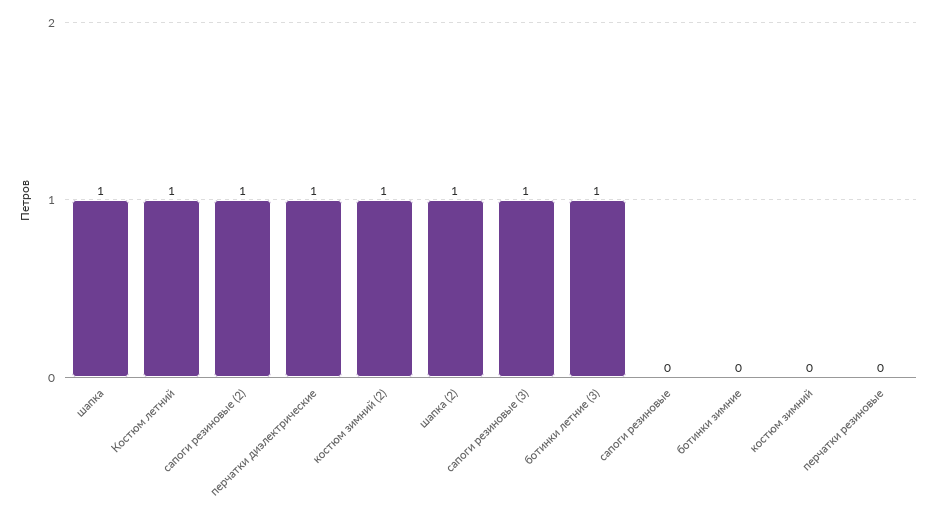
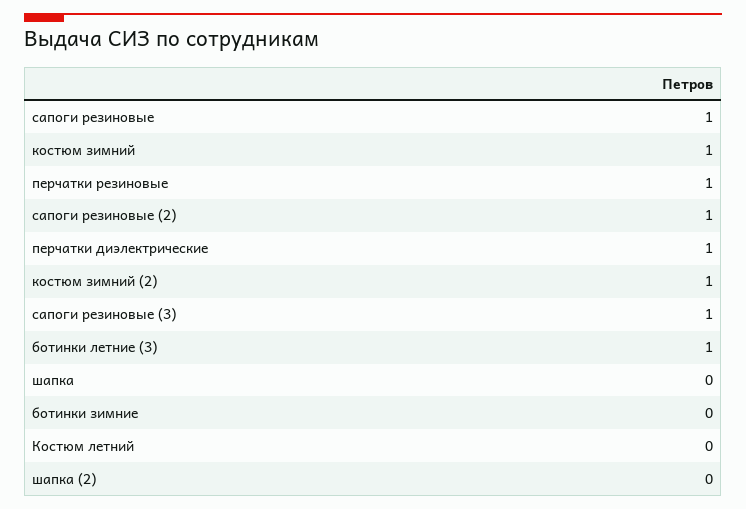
шапка: 1 -> 0
Костюм летний: 1 -> 0
шапка (2): 1 -> 0
сапоги резиновые: 0 -> 1
костюм зимний: 0 -> 1
перчатки резиновые: 0 -> 1

